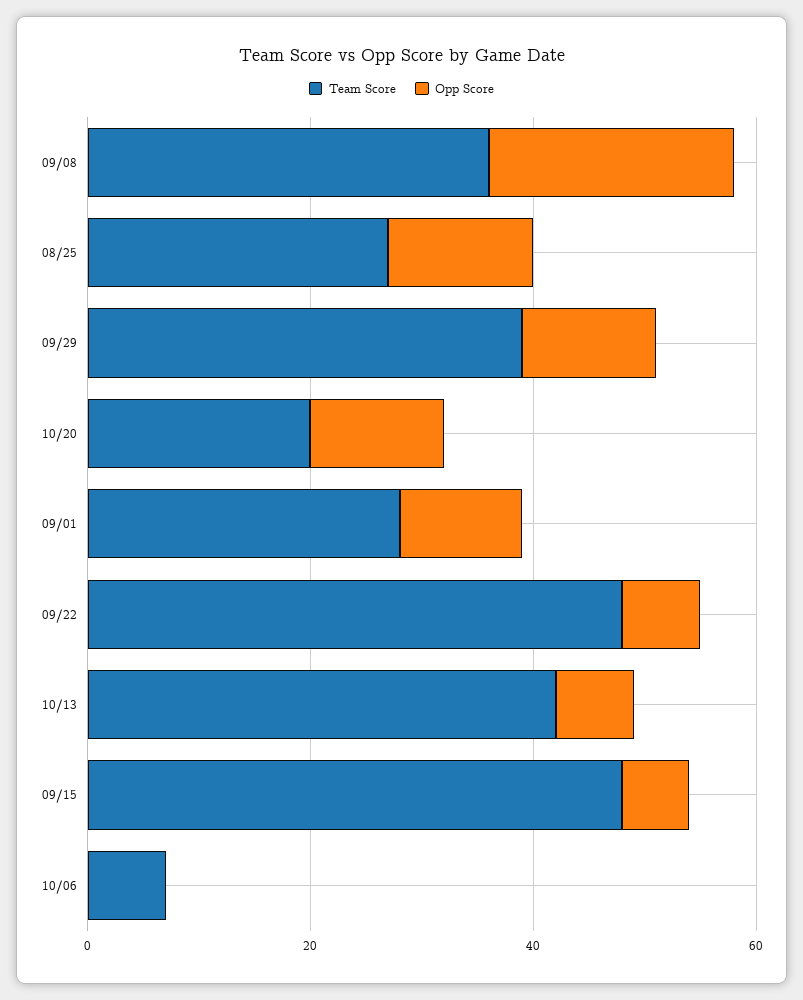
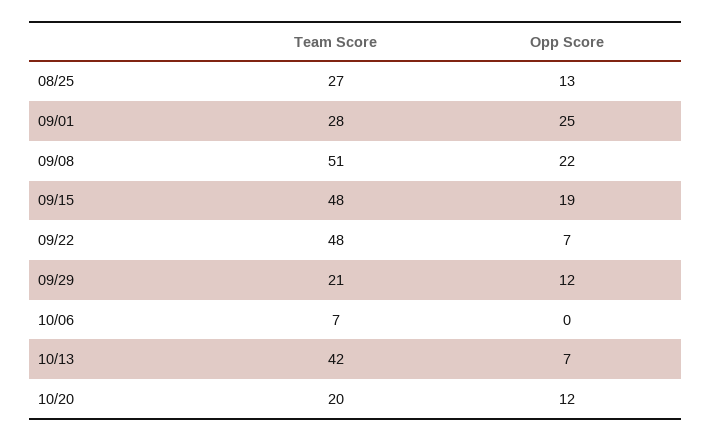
Team Score, 09/08: 35 -> 51
Team Score, 09/29: 40 -> 21
Opp Score, 09/01: 10 -> 25
Opp Score, 09/15: 5 -> 19

